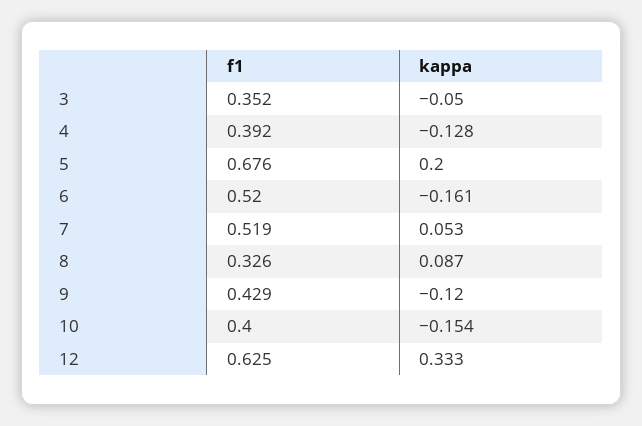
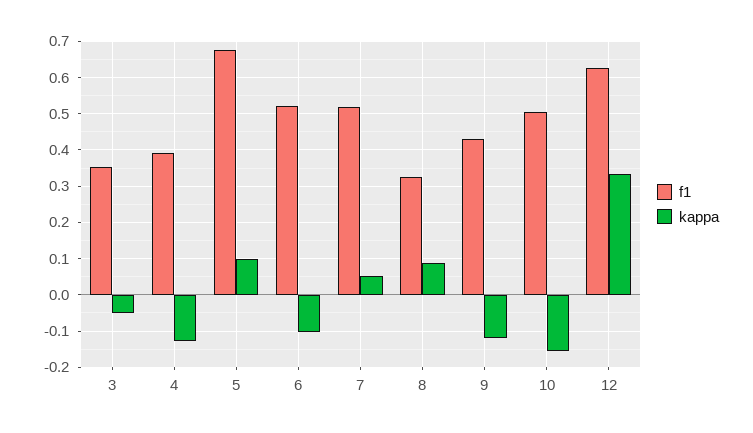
kappa, 5: 0.2 -> 0.1
kappa, 6: -0.161 -> -0.1
f1, 10: 0.4 -> 0.5

